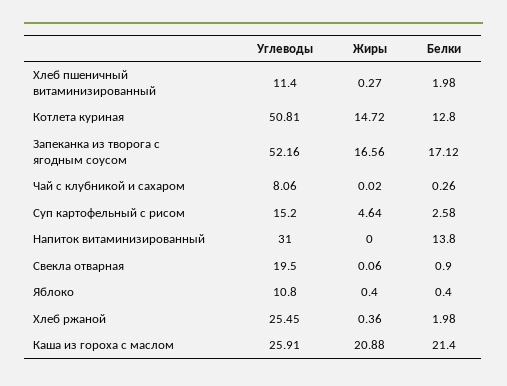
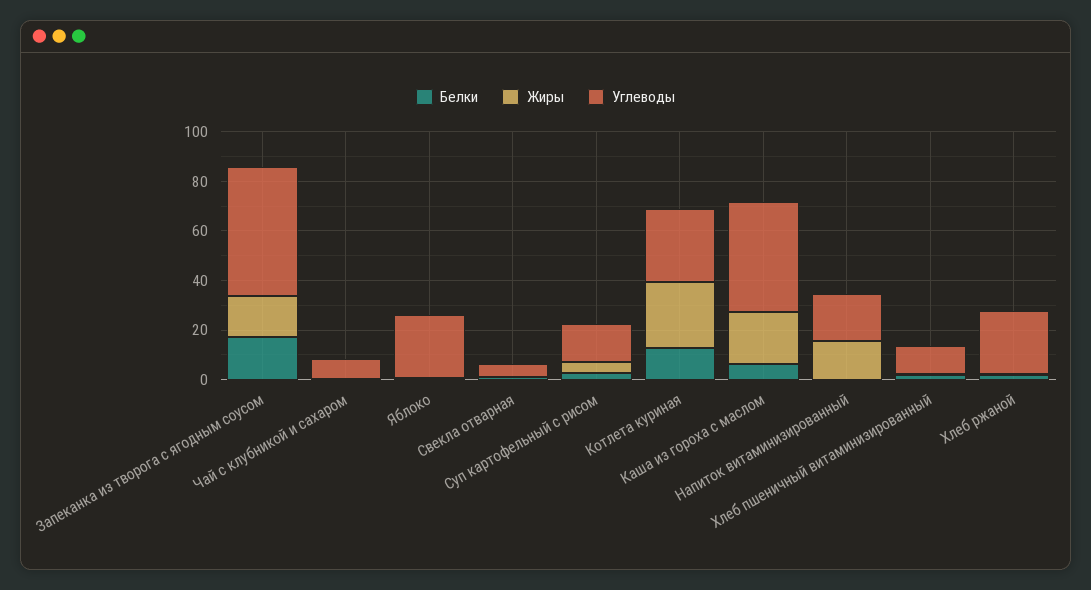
Углеводы, Котлета куриная: 50.81 -> 30
Жиры, Котлета куриная: 14.72 -> 25
Углеводы, Напиток витаминизированный: 31 -> 20
Жиры, Напиток витаминизированный: 0 -> 15
Белки, Напиток витаминизированный: 13.8 -> 0
Углеводы, Свекла отварная: 19.5 -> 5
Углеводы, Яблоко: 10.8 -> 25
Углеводы, Каша из гороха с маслом: 25.91 -> 45
Белки, Каша из гороха с маслом: 21.4 -> 5

